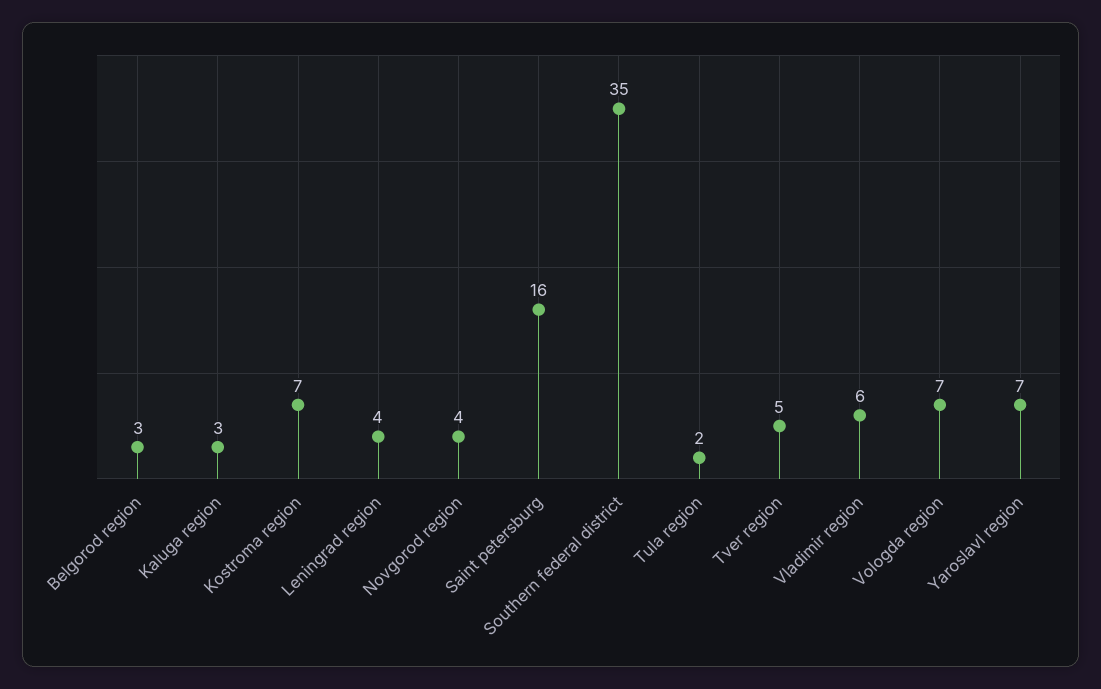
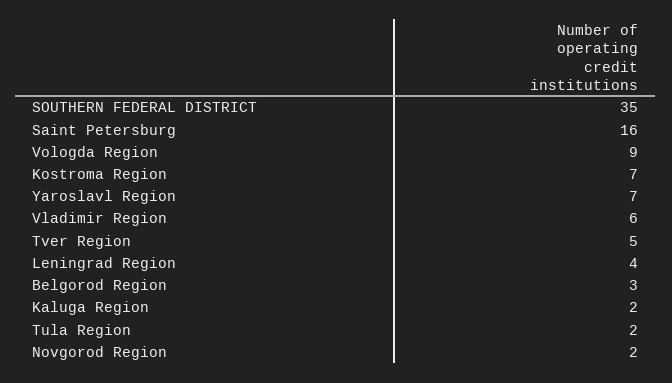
Kaluga region: 3 -> 2
Novgorod region: 4 -> 2
Vologda region: 7 -> 9

